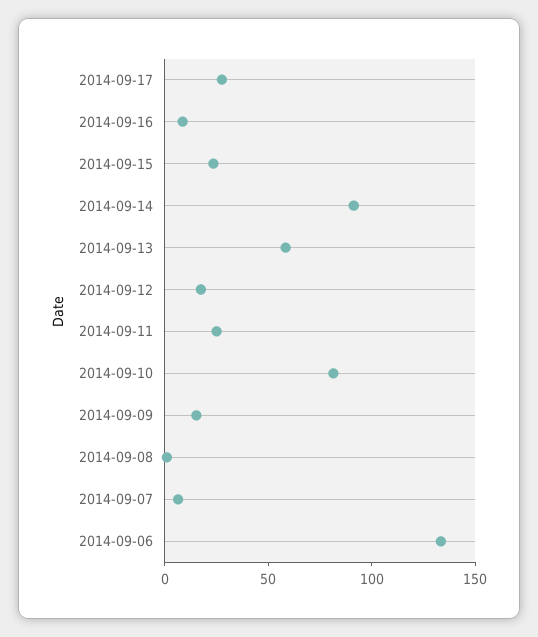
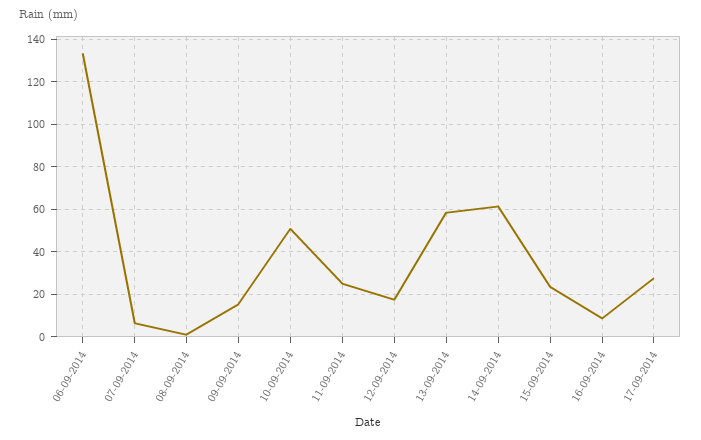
2014-09-14: 90 -> 60
2014-09-10: 80 -> 50

